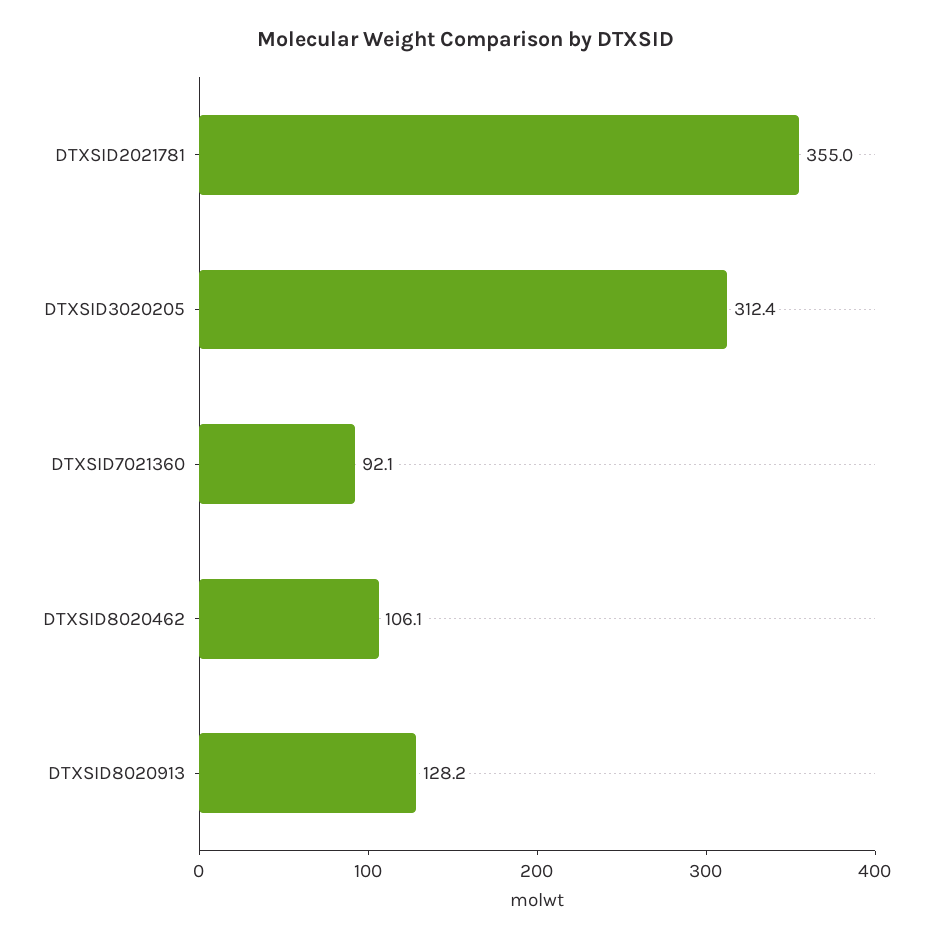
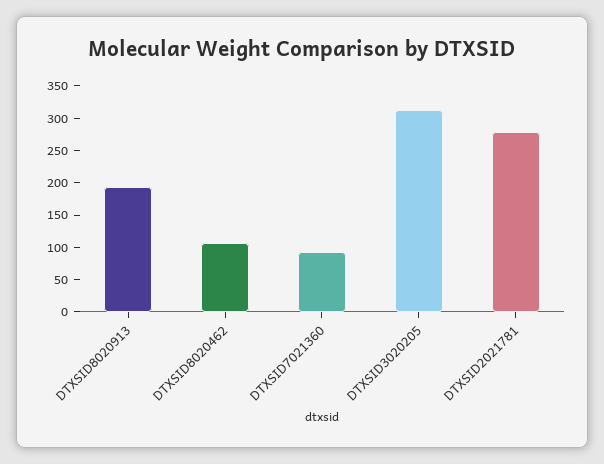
DTXSID2021781: 355 -> 275
DTXSID8020913: 128.2 -> 200

